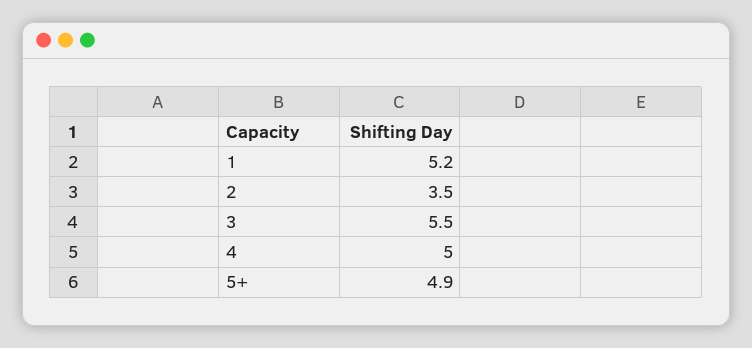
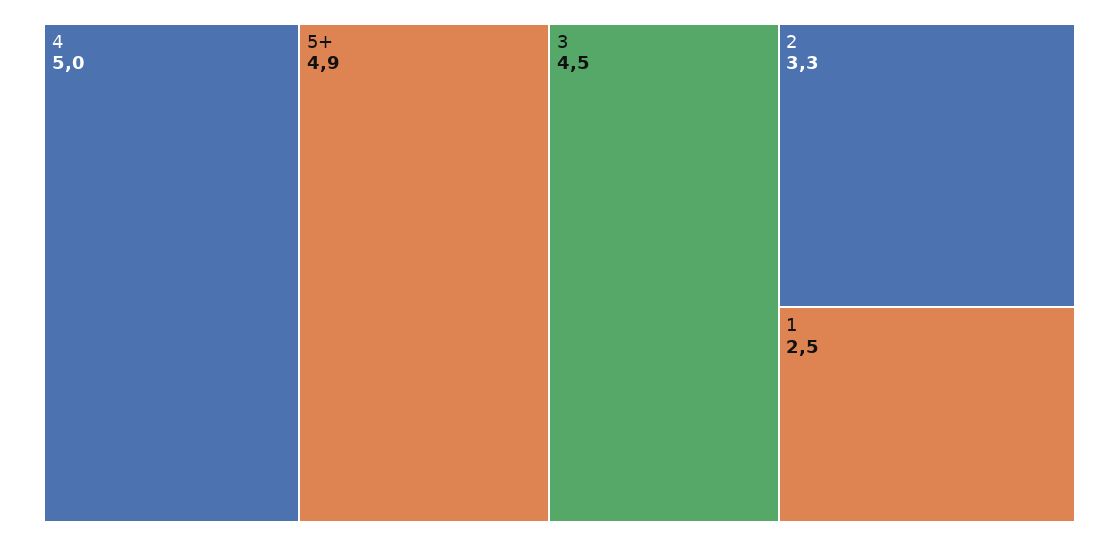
1: 5.2 -> 2.5
2: 3.5 -> 3.3
3: 5.5 -> 4.5

